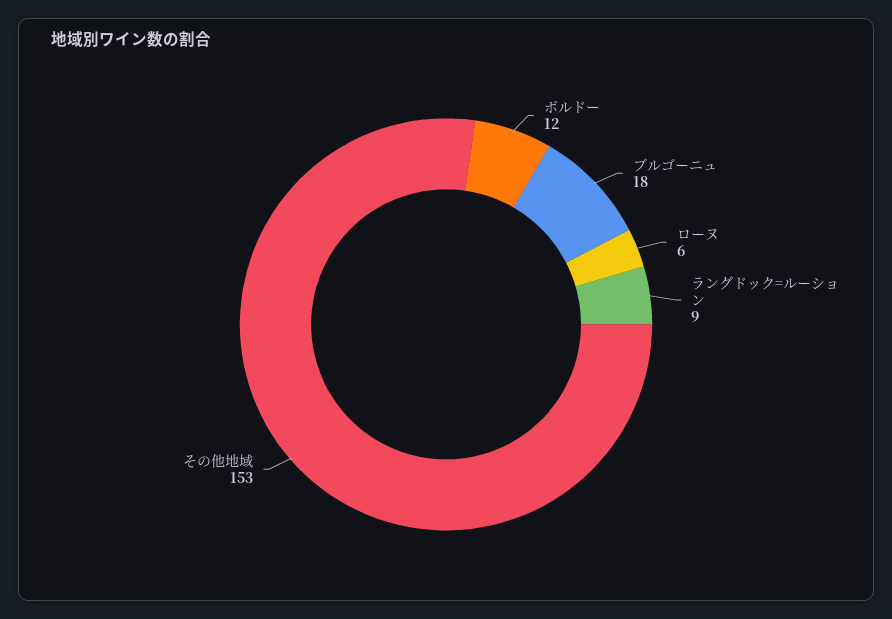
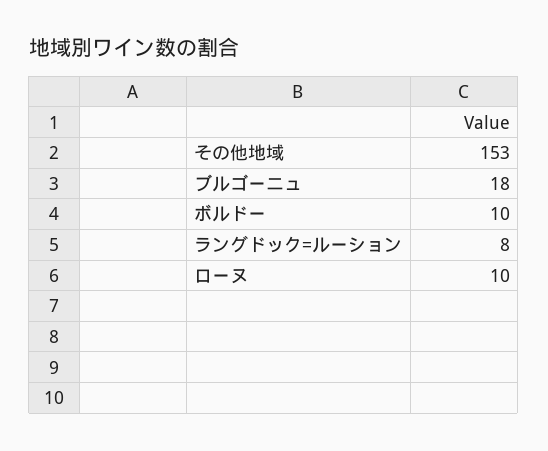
ボルドー: 12 -> 10
ローヌ: 6 -> 10
ラングドック=ルーション: 9 -> 8

